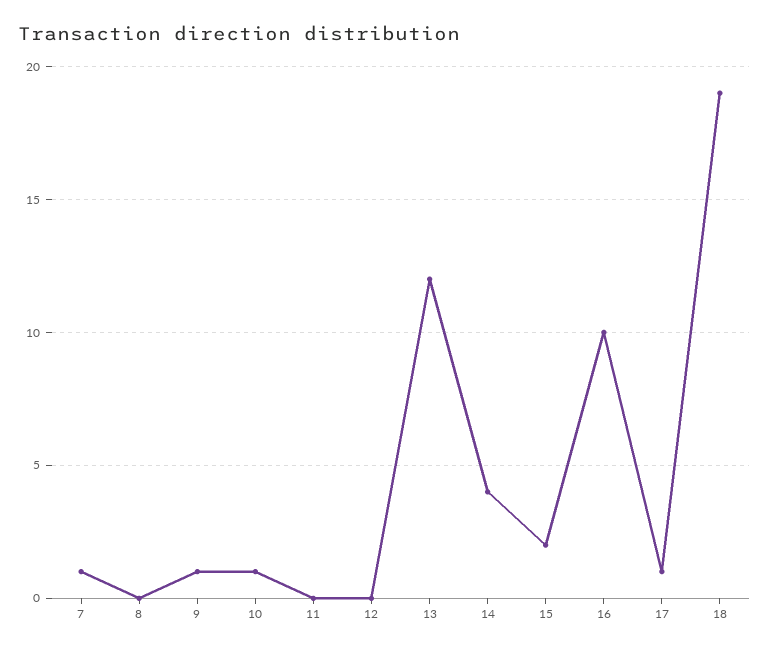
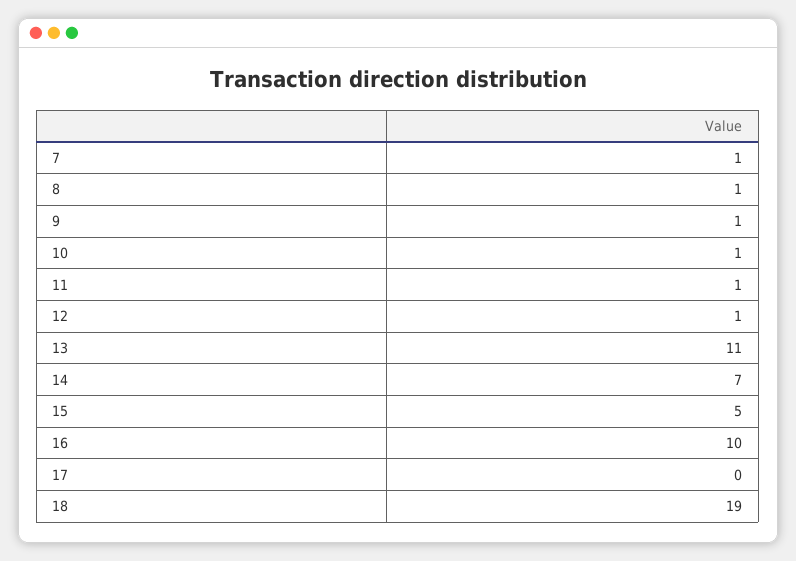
8: 0 -> 1
11: 0 -> 1
12: 0 -> 1
13: 12 -> 11
14: 4 -> 7
15: 2 -> 5
17: 1 -> 0

